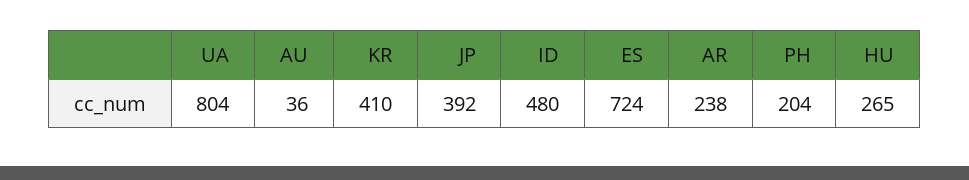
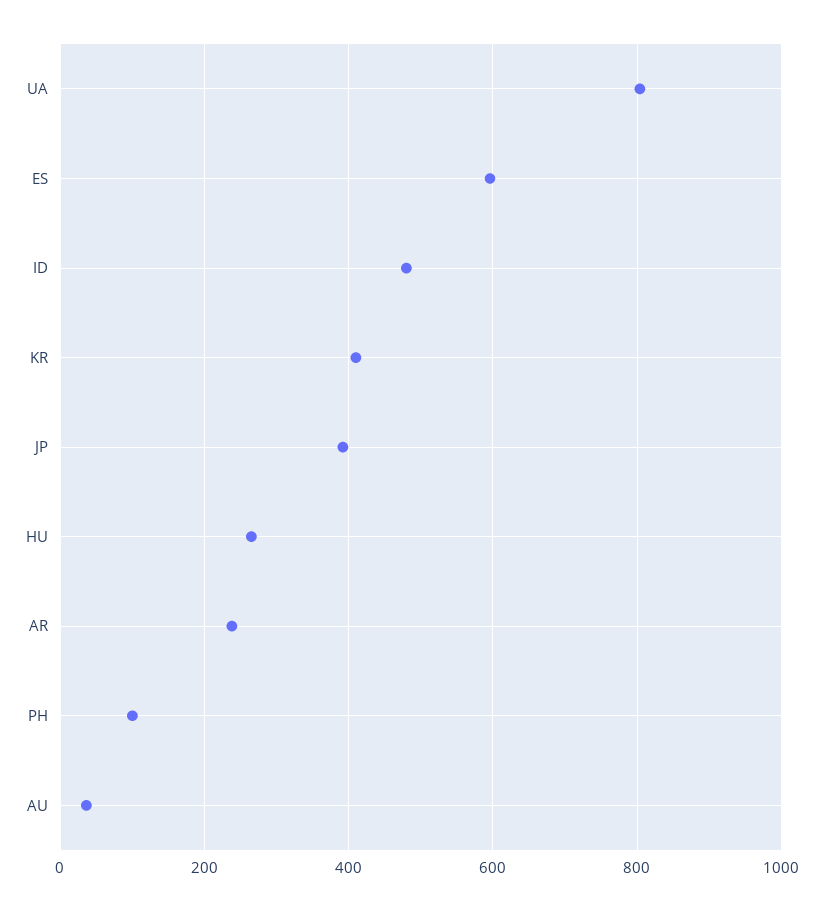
ES: 724 -> 600
PH: 204 -> 100

